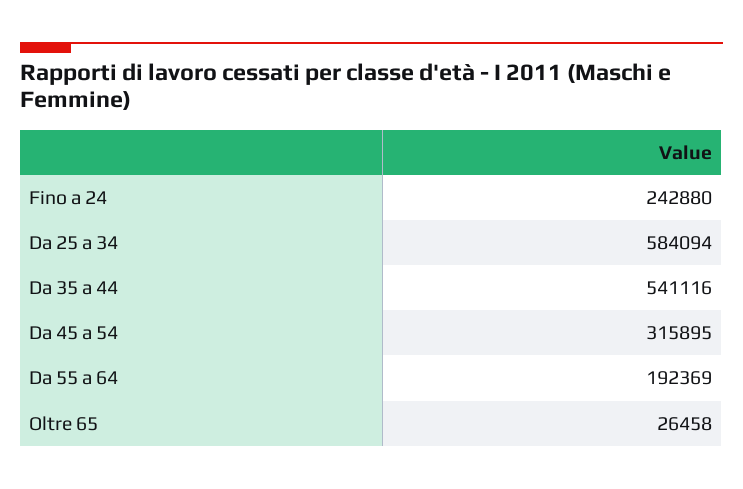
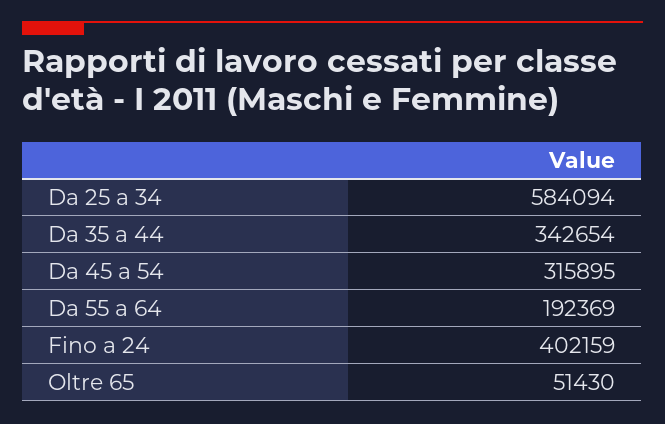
Fino a 24: 242880 -> 402159
Da 35 a 44: 541116 -> 342654
Oltre 65: 26458 -> 51430

